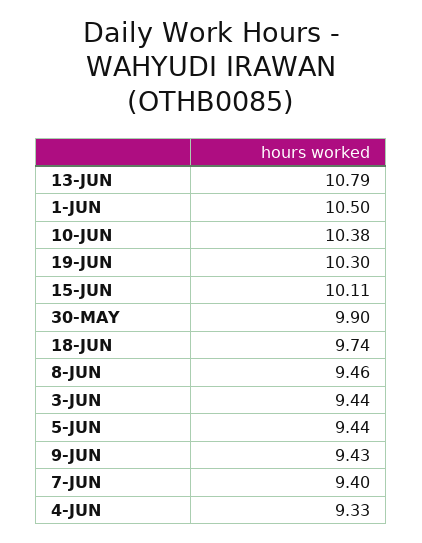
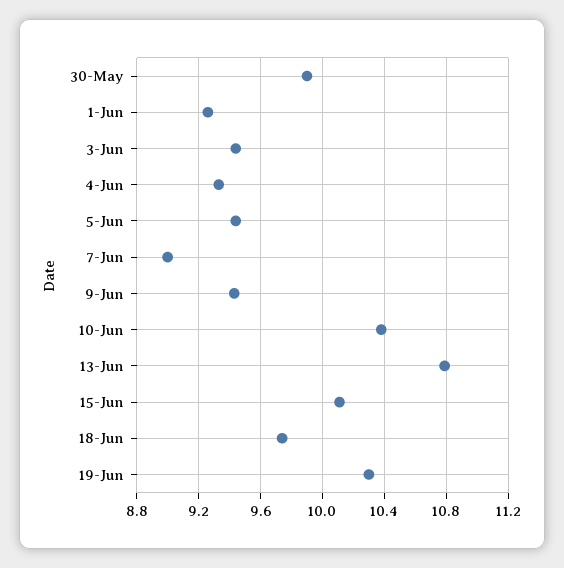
1-JUN: 10.5 -> 9.25
8-JUN: 9.46 -> none
7-JUN: 9.4 -> 9

